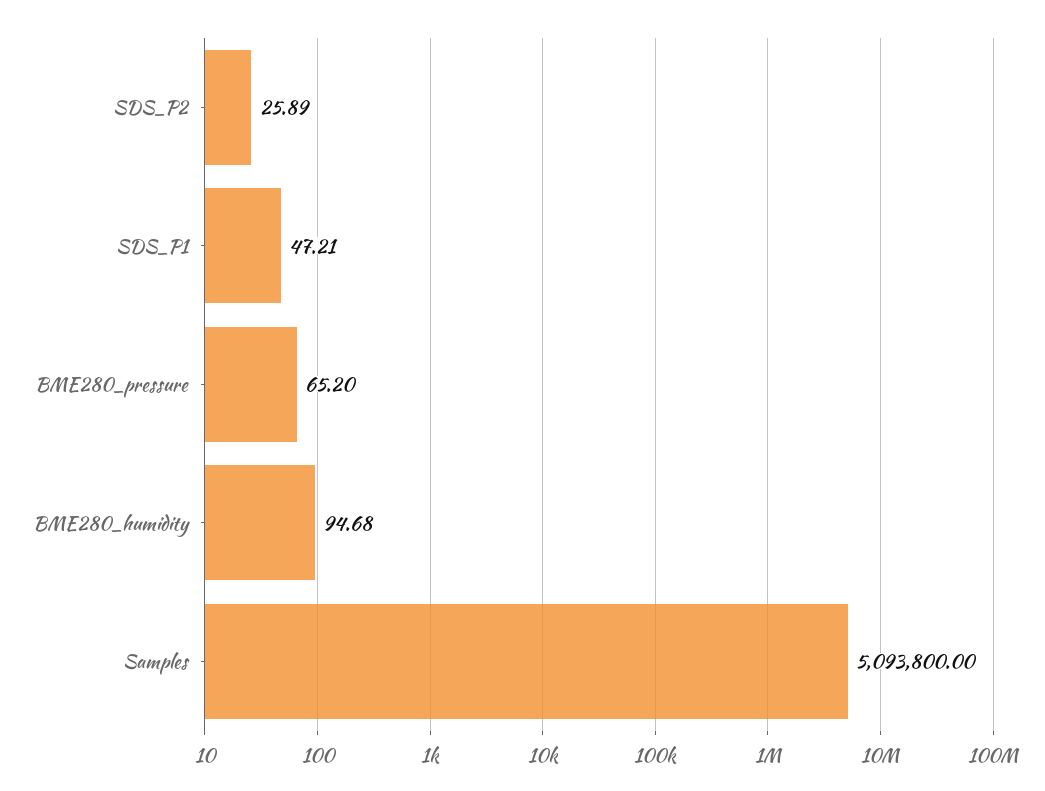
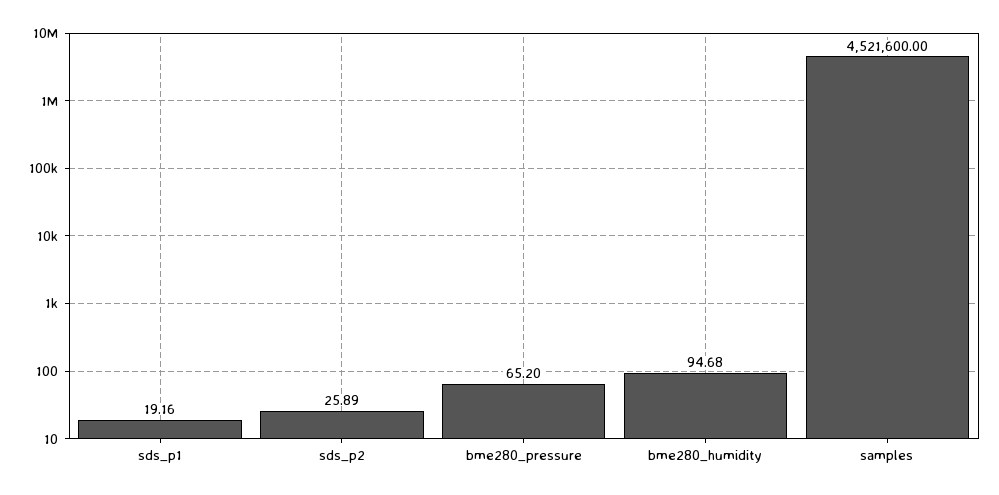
SDS_P1: 47.21 -> 19.16
Samples: 5093800 -> 4521600

